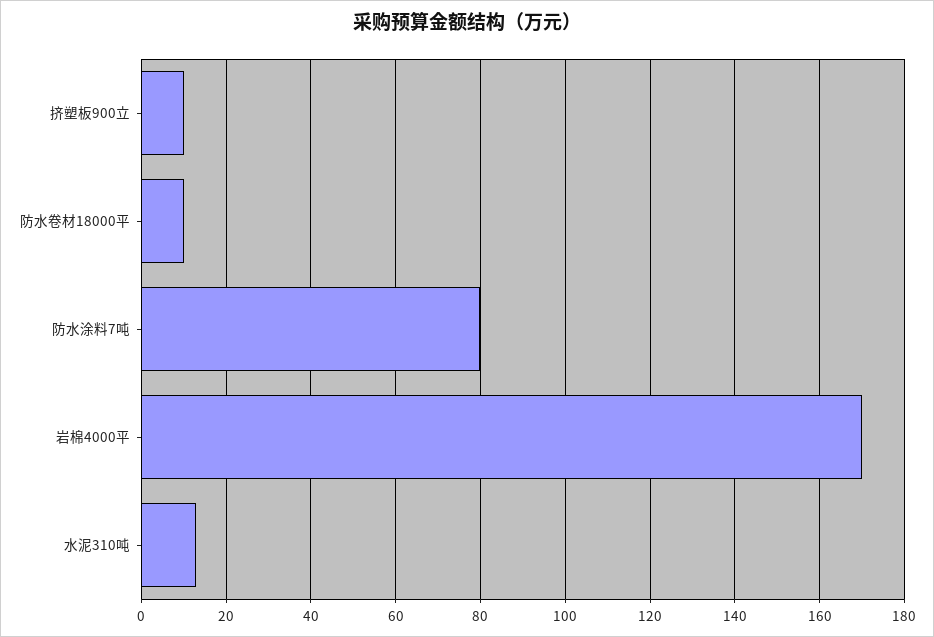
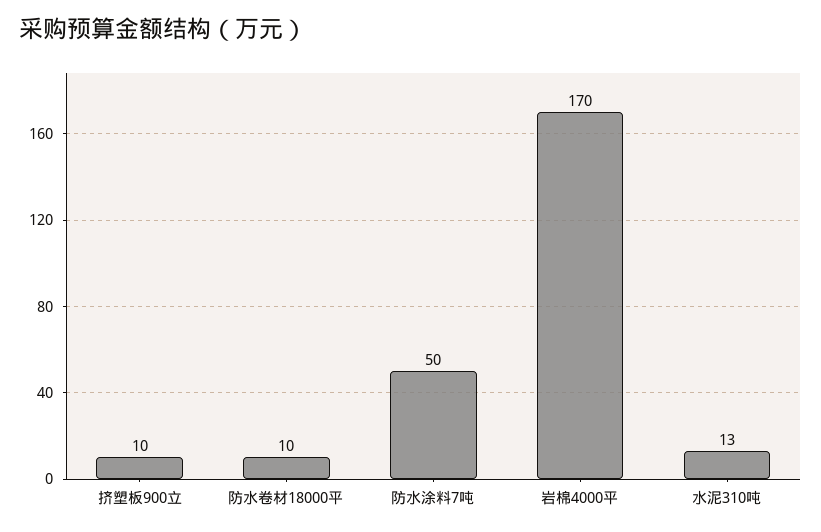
防水涂料7吨: 80 -> 50

